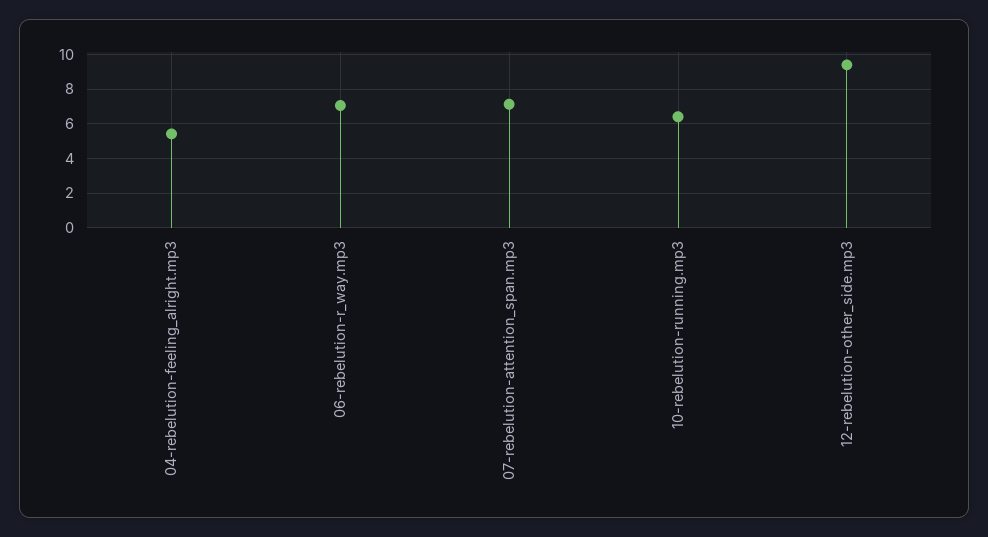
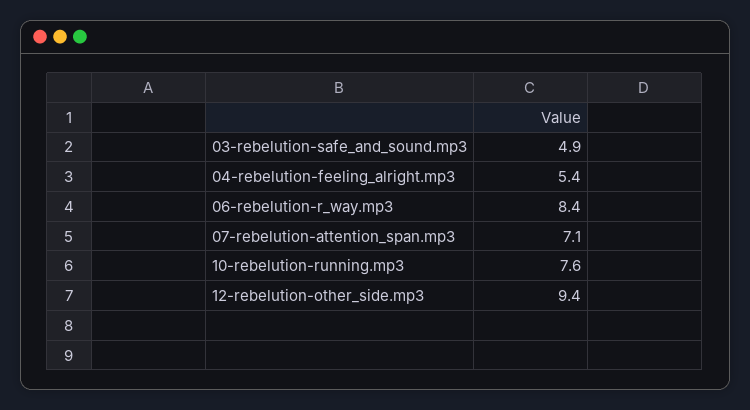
06-rebelution-r_way.mp3: 7 -> 8.4
10-rebelution-running.mp3: 6.5 -> 7.6
03-rebelution-safe_and_sound.mp3: none -> 4.9

